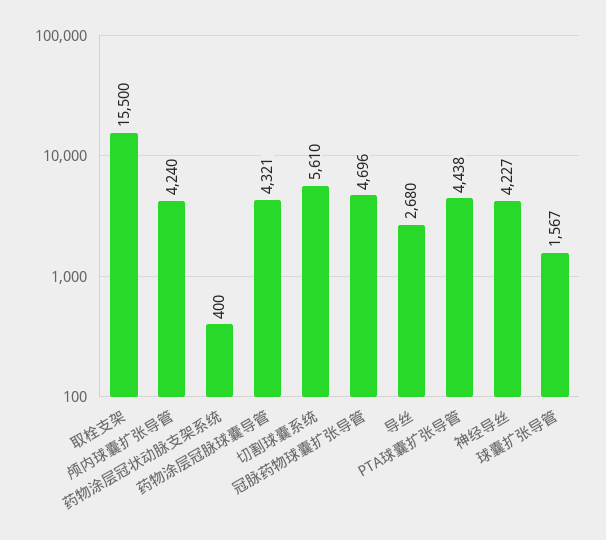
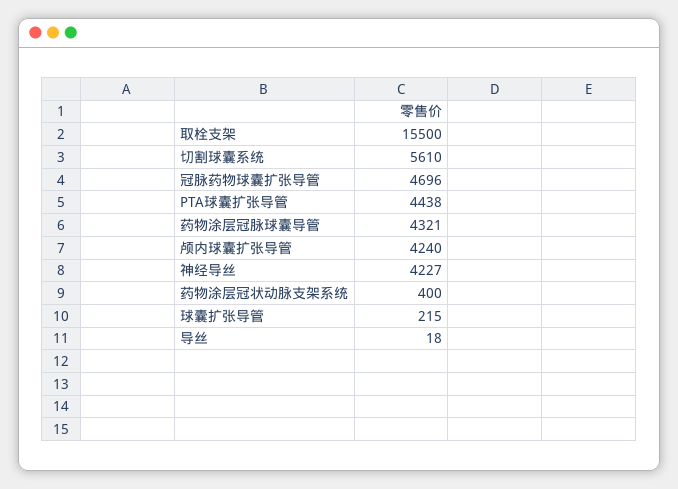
导丝: 2680 -> 18
球囊扩张导管: 1567 -> 215

